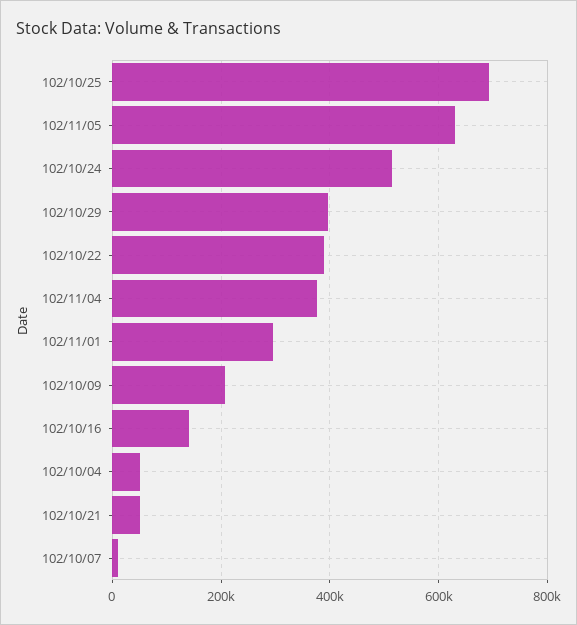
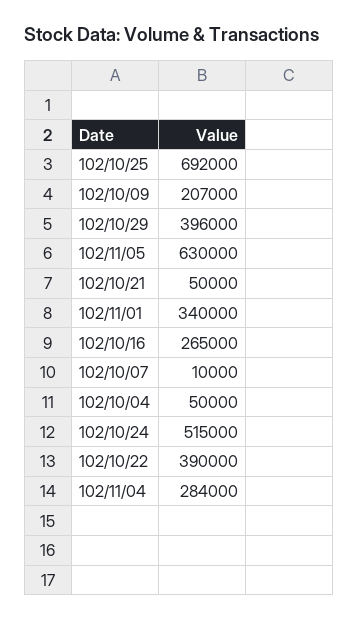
102/11/04: 380000 -> 284000
102/11/01: 300000 -> 340000
102/10/16: 140000 -> 265000

